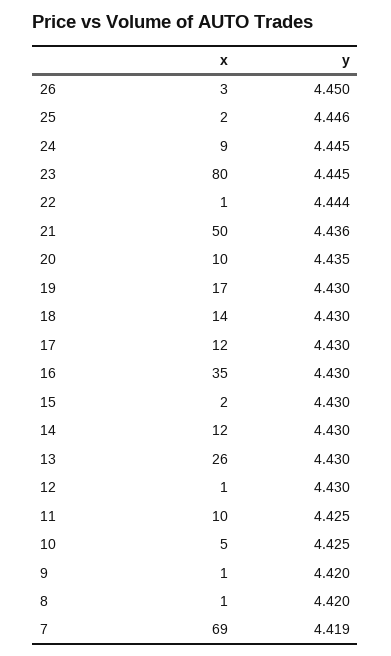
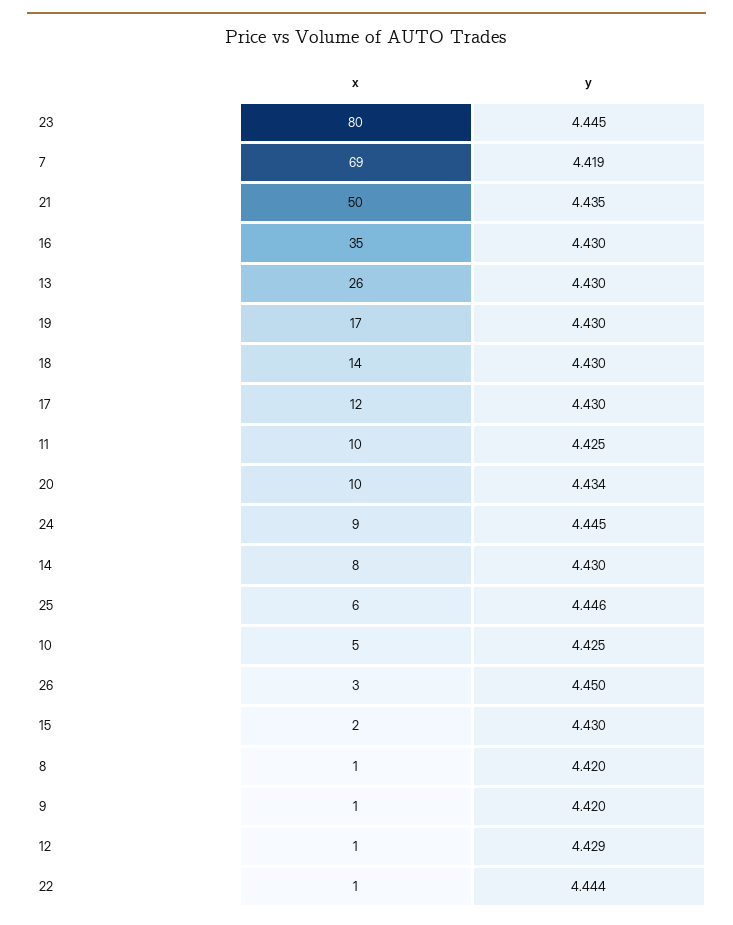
x, 25: 2 -> 6
y, 21: 4.436 -> 4.435
y, 20: 4.435 -> 4.434
x, 14: 12 -> 8
y, 12: 4.43 -> 4.429

